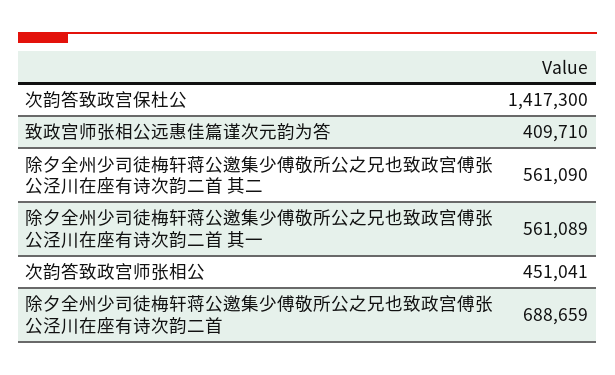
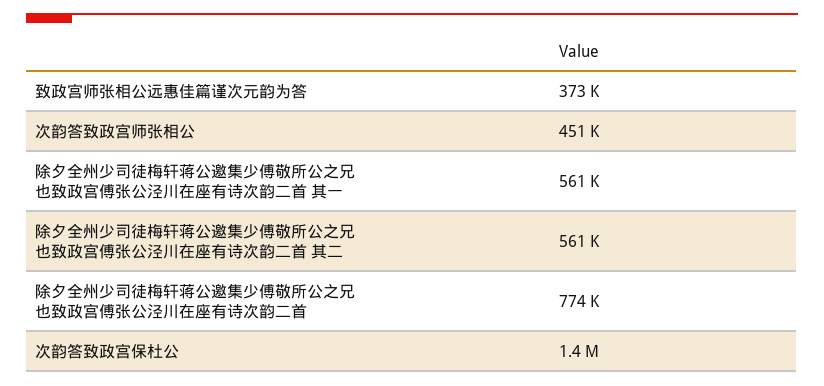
致政宫师张相公远惠佳篇谨次元韵为答: 409710 -> 373000
除夕全州少司徒梅轩蒋公邀集少傅敬所公之兄也致政宫傅张公泾川在座有诗次韵二首: 688659 -> 774000

